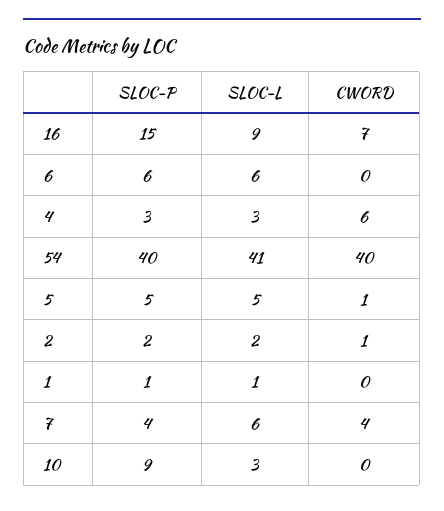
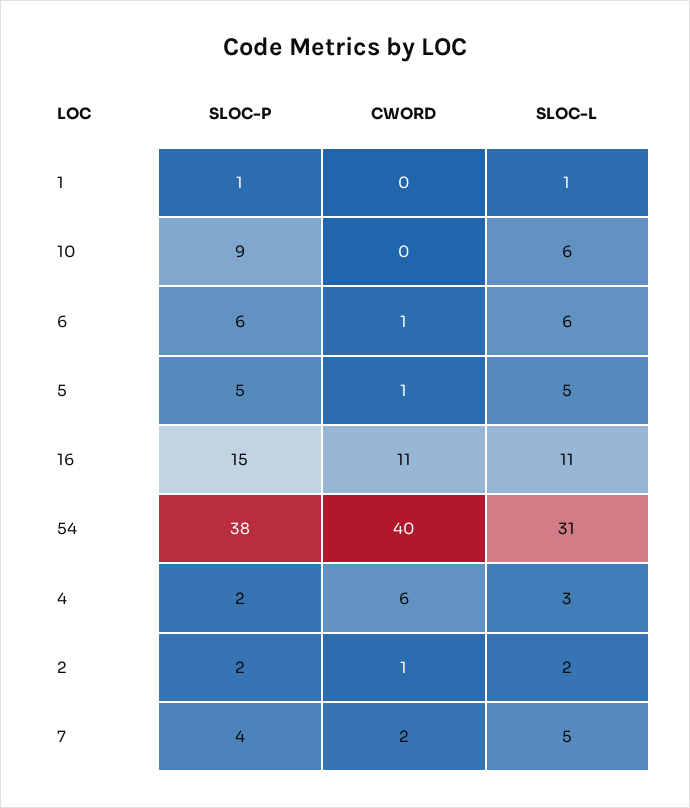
SLOC-L, 16: 9 -> 11
CWORD, 16: 7 -> 11
CWORD, 6: 0 -> 1
SLOC-P, 4: 3 -> 2
SLOC-P, 54: 40 -> 38
SLOC-L, 54: 41 -> 31
SLOC-L, 7: 6 -> 5
CWORD, 7: 4 -> 2
SLOC-L, 10: 3 -> 6

